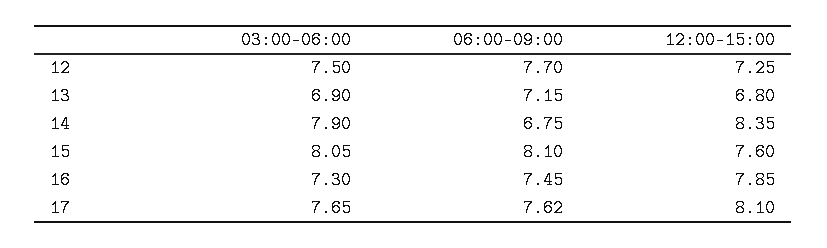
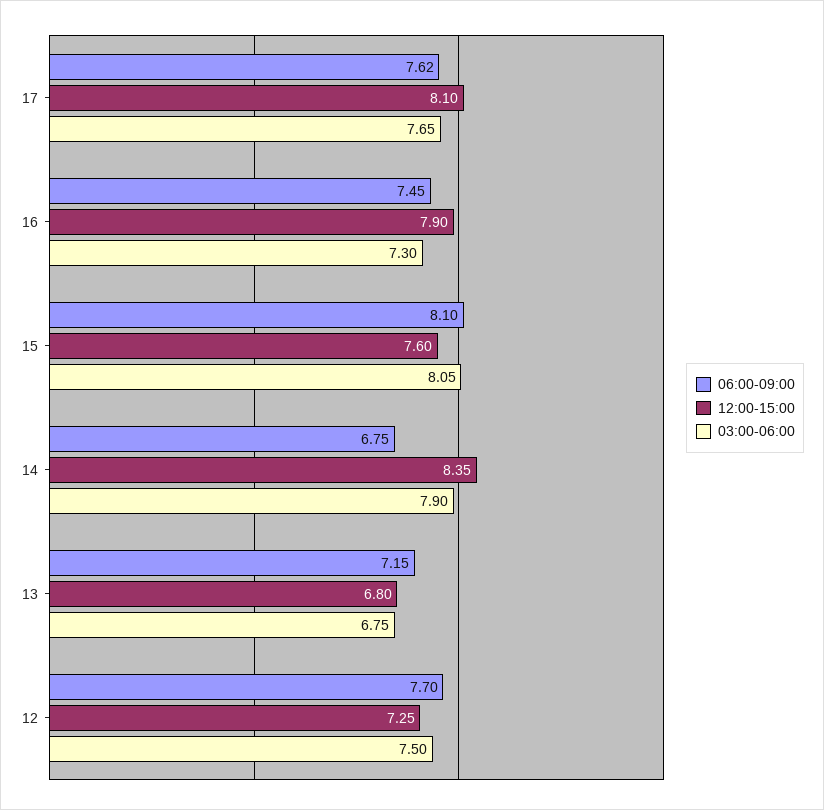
03:00-06:00, 13: 6.9 -> 6.75
12:00-15:00, 16: 7.85 -> 7.9

